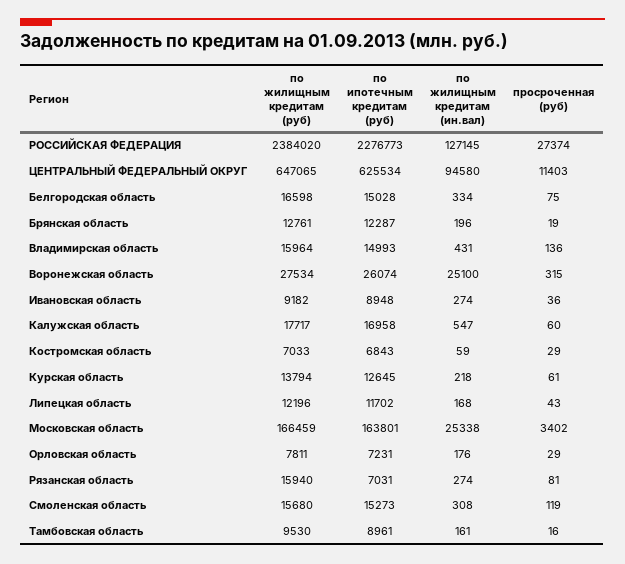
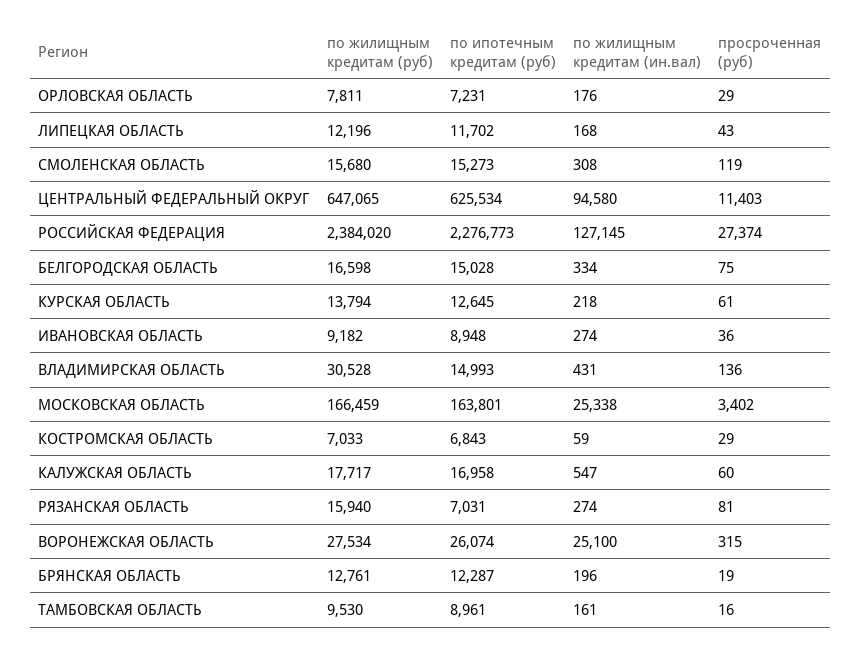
по жилищным кредитам (руб), Владимирская область: 15964 -> 30528

